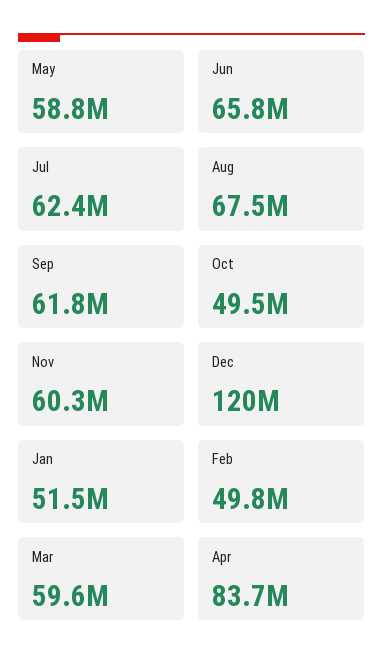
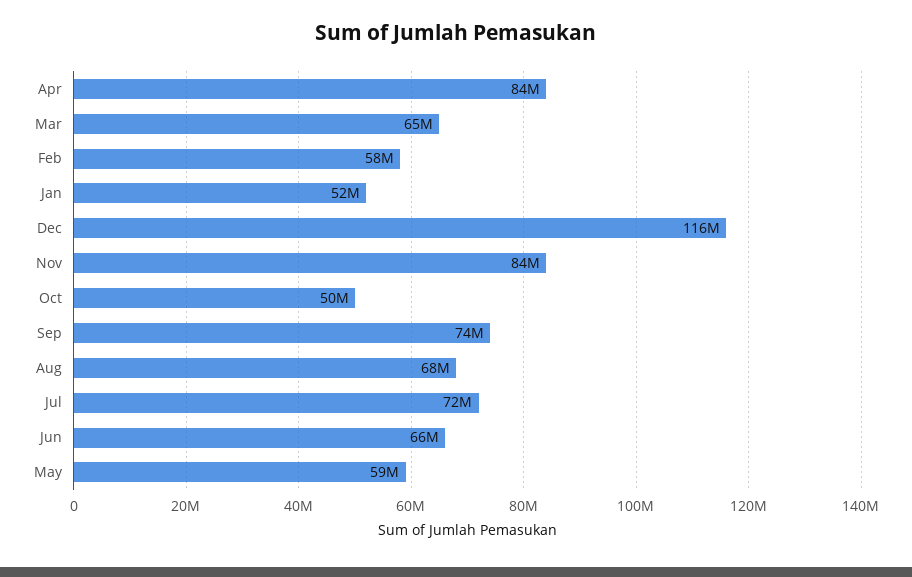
Jul: 62400000 -> 72000000
Sep: 61800000 -> 74000000
Nov: 60300000 -> 84000000
Dec: 120000000 -> 116000000
Feb: 49800000 -> 58000000
Mar: 59600000 -> 65000000

